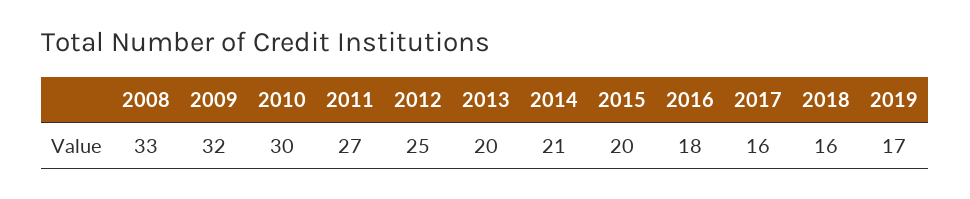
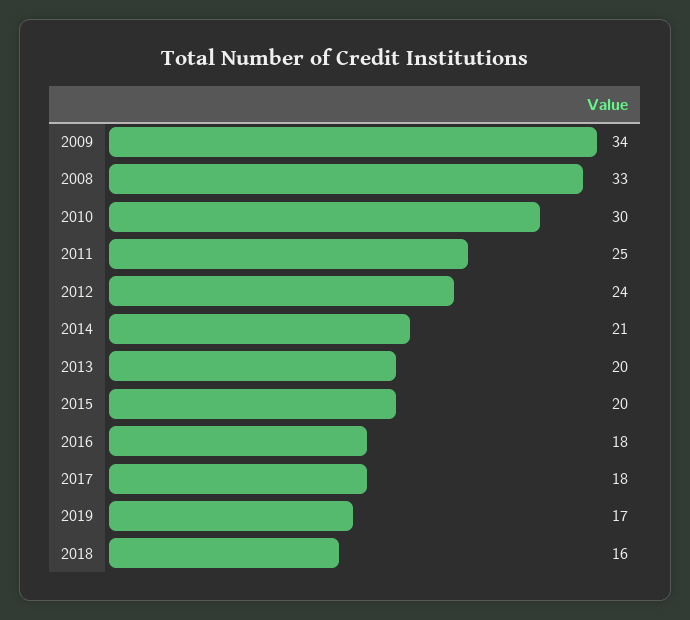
2009: 32 -> 34
2011: 27 -> 25
2012: 25 -> 24
2017: 16 -> 18

